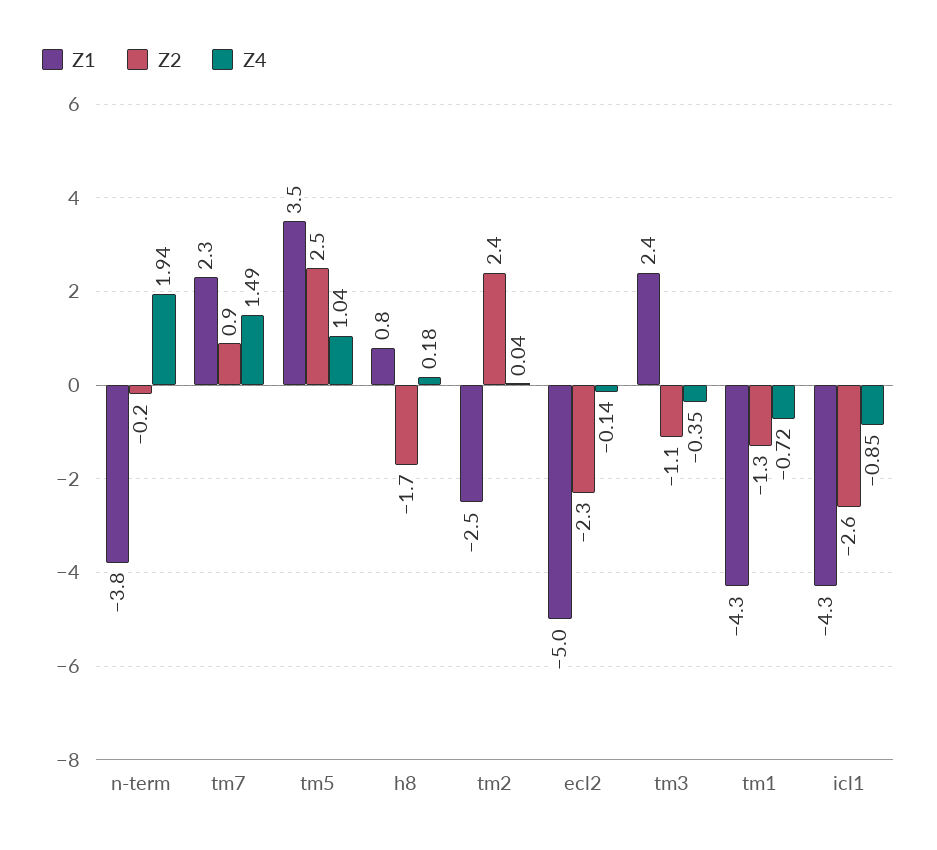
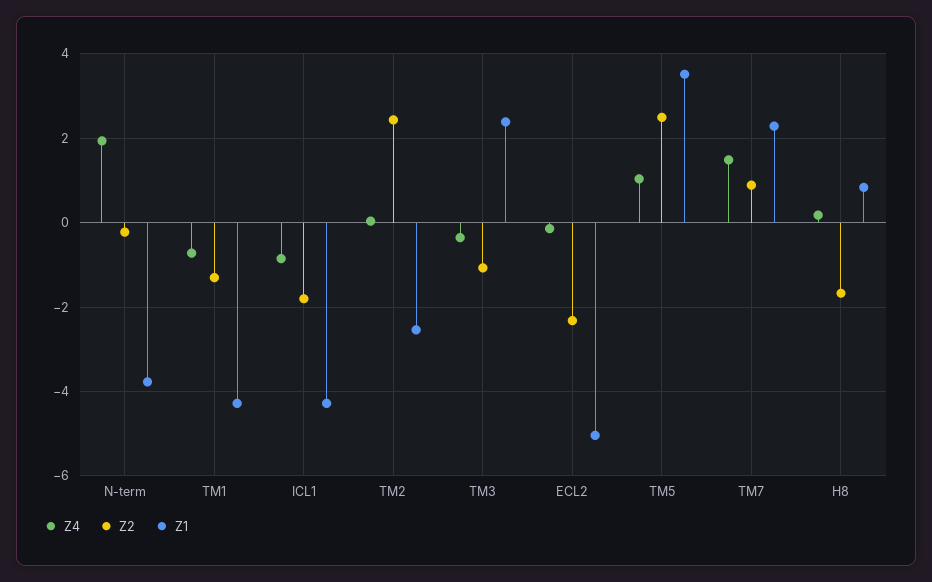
Z2, icl1: -2.6 -> -1.8

